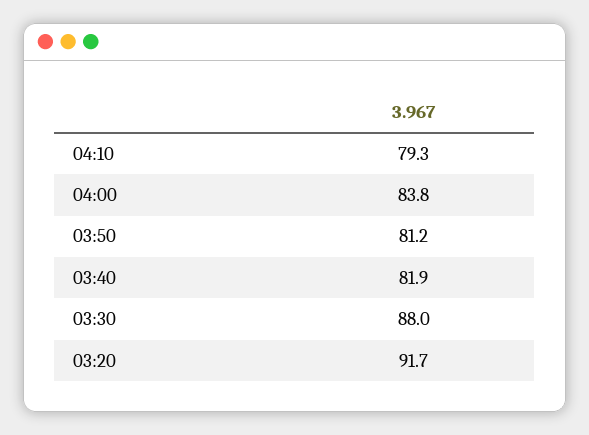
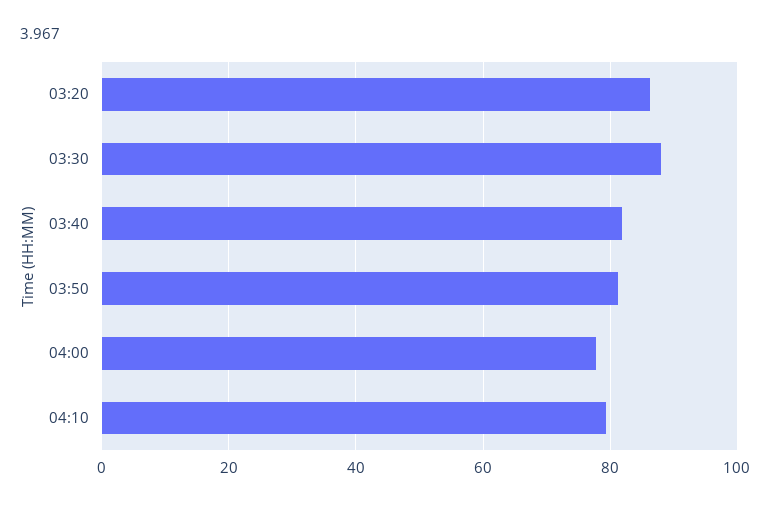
04:00: 83.8 -> 78
03:20: 91.7 -> 86

